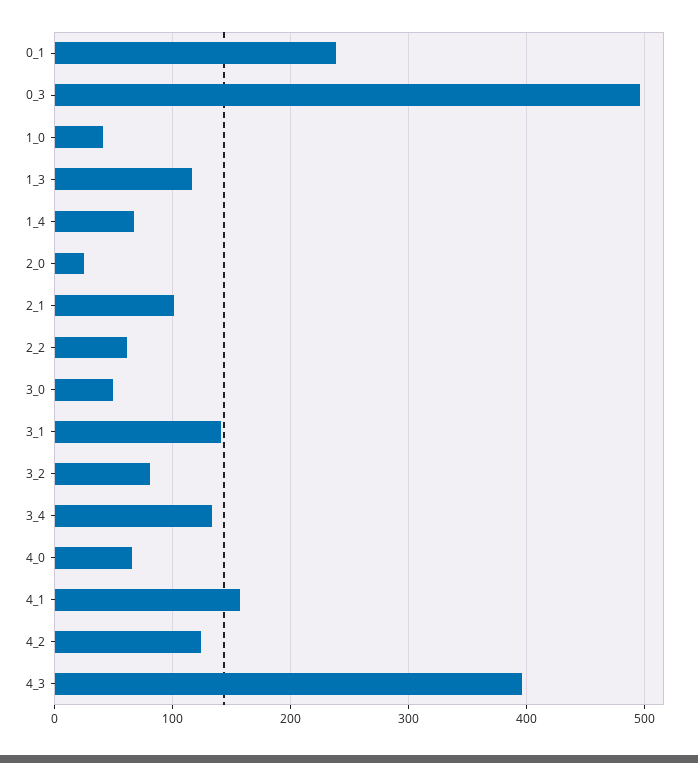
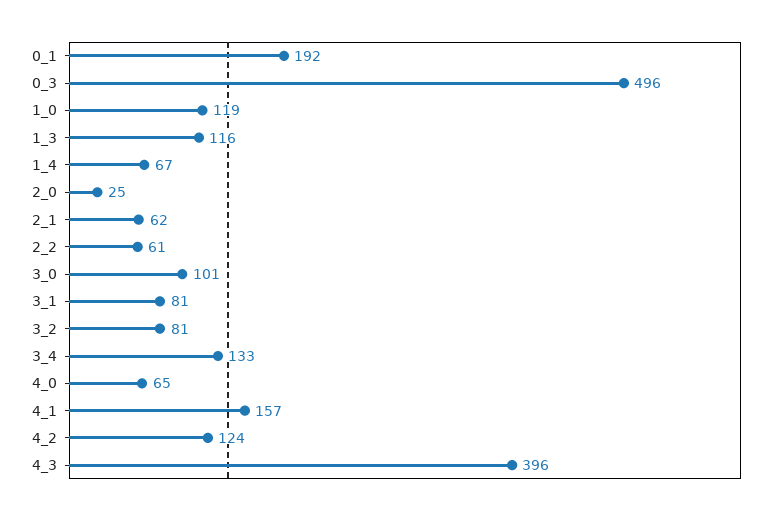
0_1: 240 -> 192
1_0: 40 -> 119
2_1: 100 -> 62
3_0: 50 -> 101
3_1: 140 -> 81

